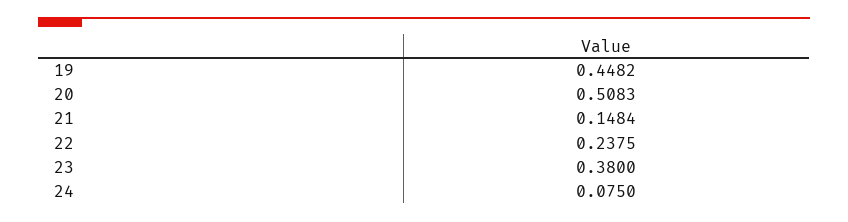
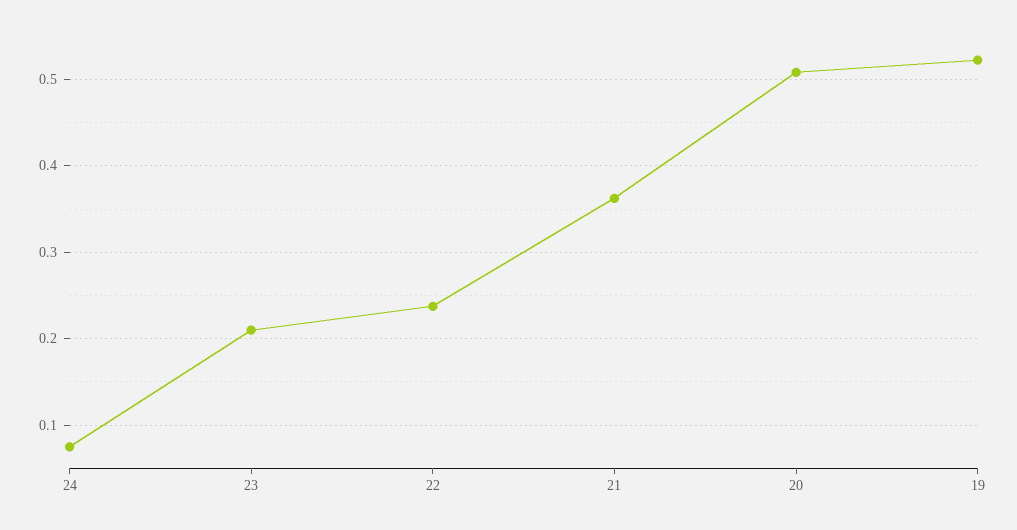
19: 0.4482 -> 0.52
21: 0.1484 -> 0.36
23: 0.38 -> 0.21

